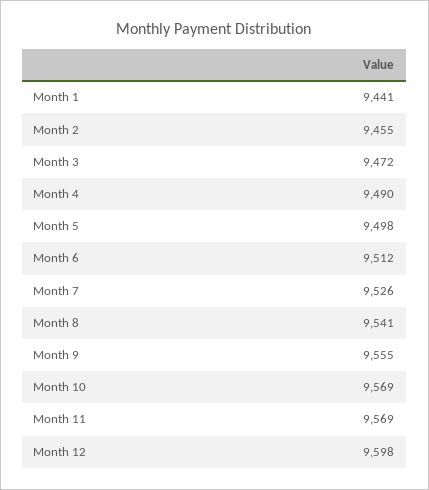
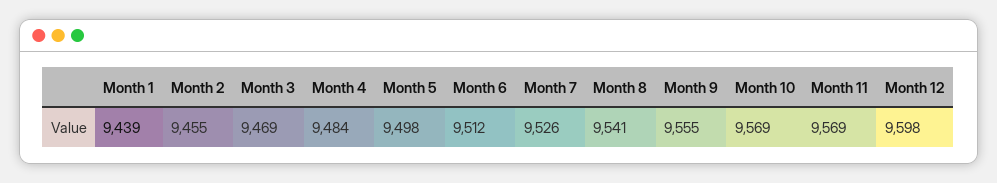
Month 1: 9441 -> 9439
Month 3: 9472 -> 9469
Month 4: 9490 -> 9484

